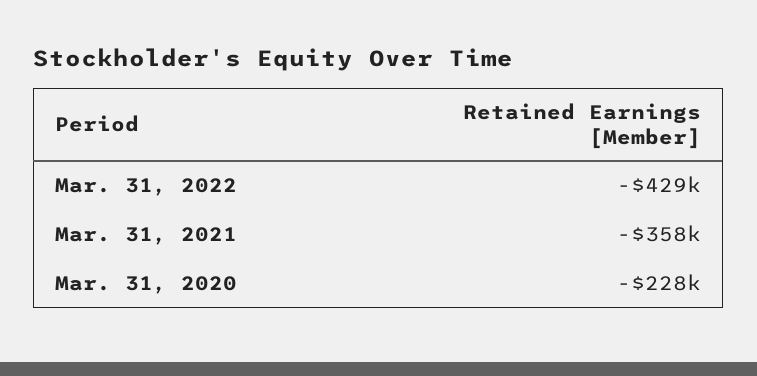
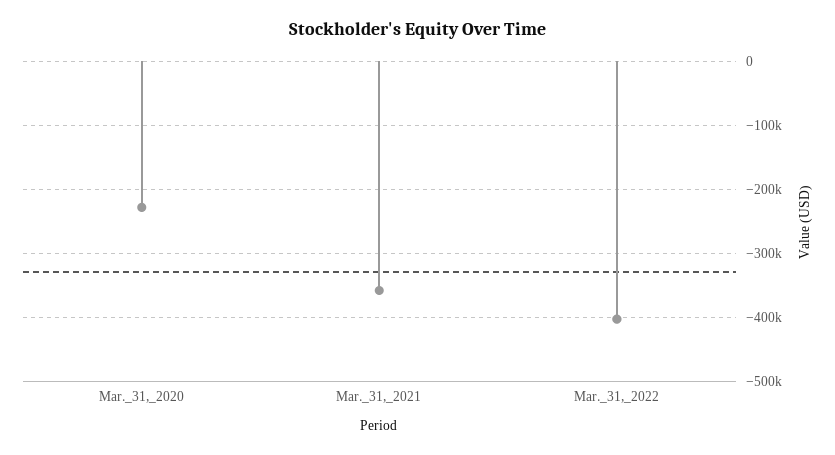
Mar. 31, 2022: -429000 -> -400000

